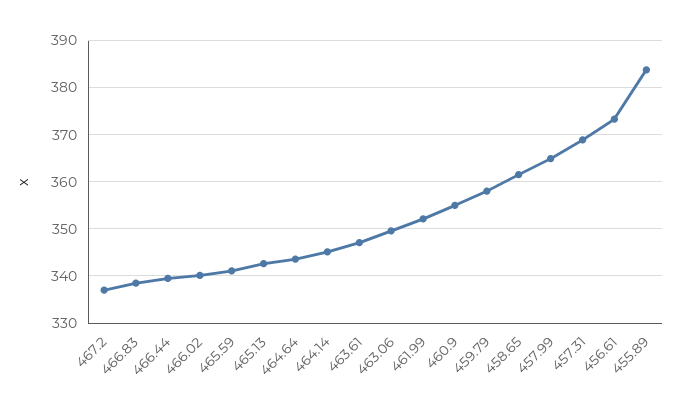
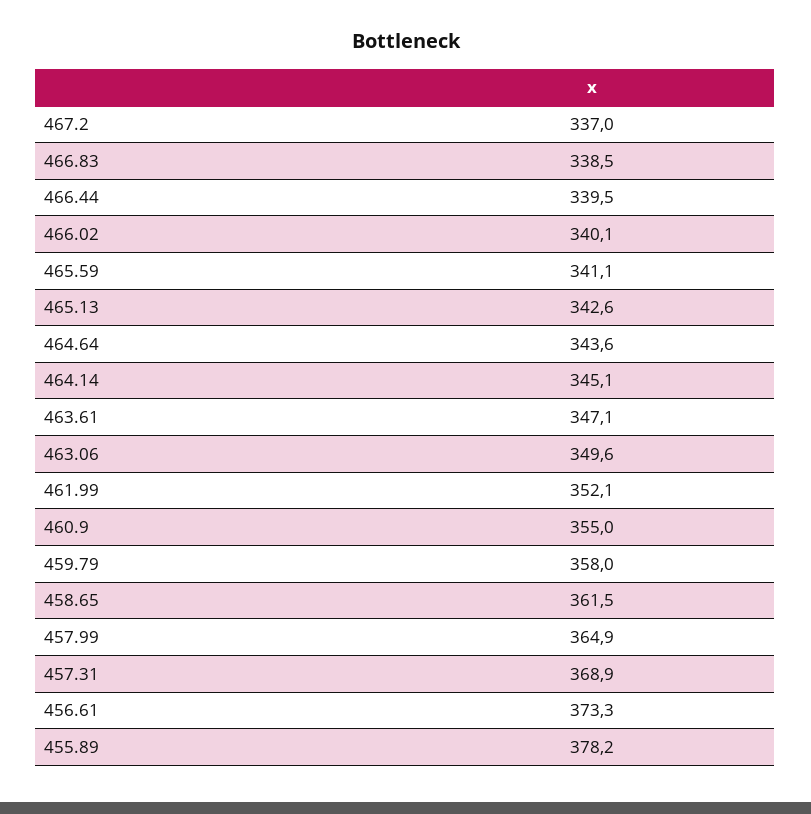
455.89: 384 -> 378.2

